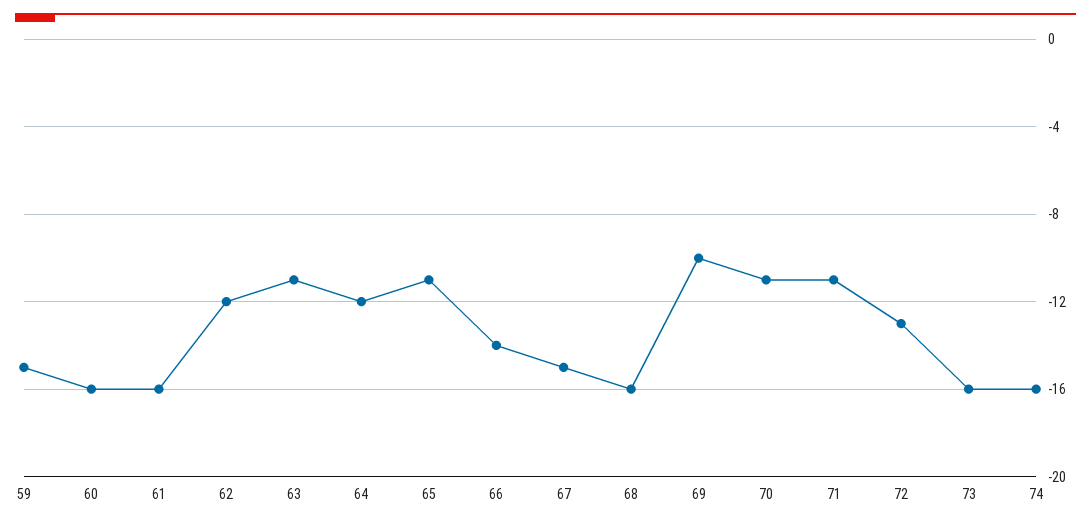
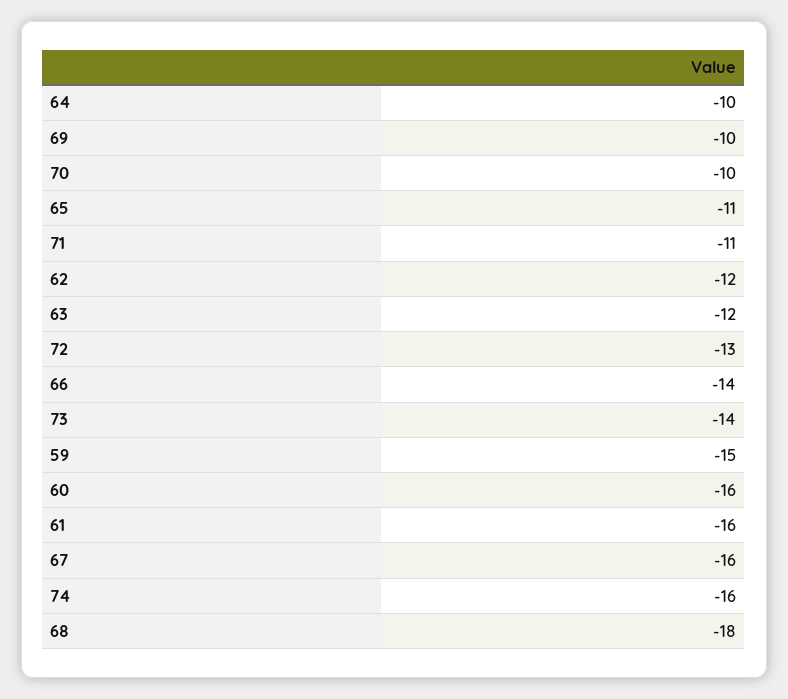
63: -11 -> -12
64: -12 -> -10
67: -15 -> -16
68: -16 -> -18
70: -11 -> -10
73: -16 -> -14

